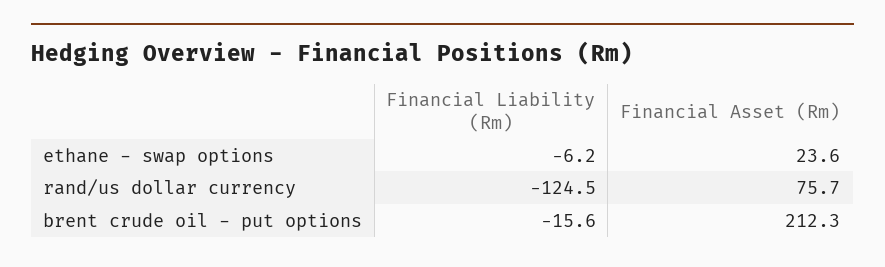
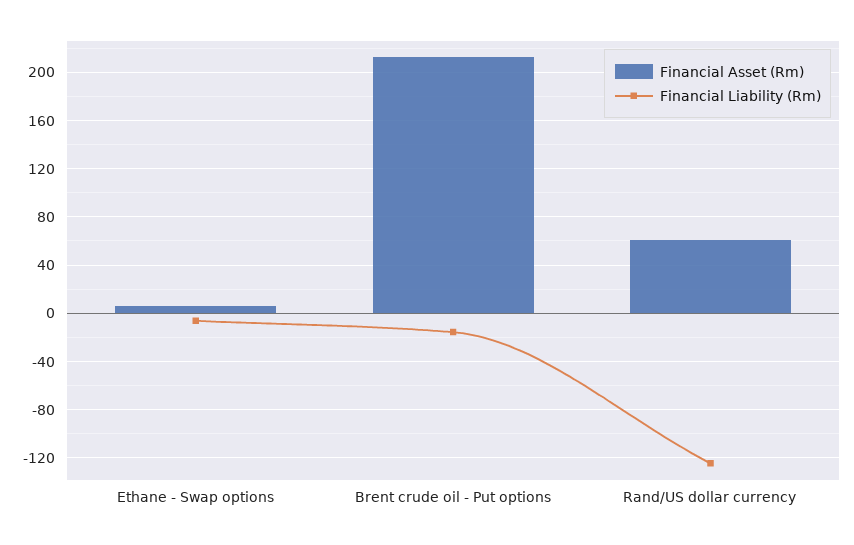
Financial Asset (Rm), ethane - swap options: 23.6 -> 5
Financial Asset (Rm), rand/us dollar currency: 75.7 -> 60

